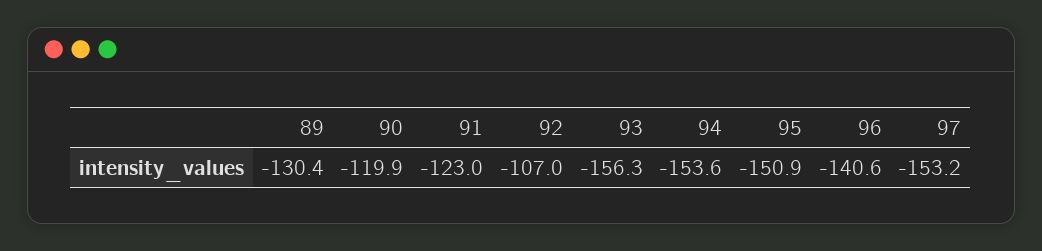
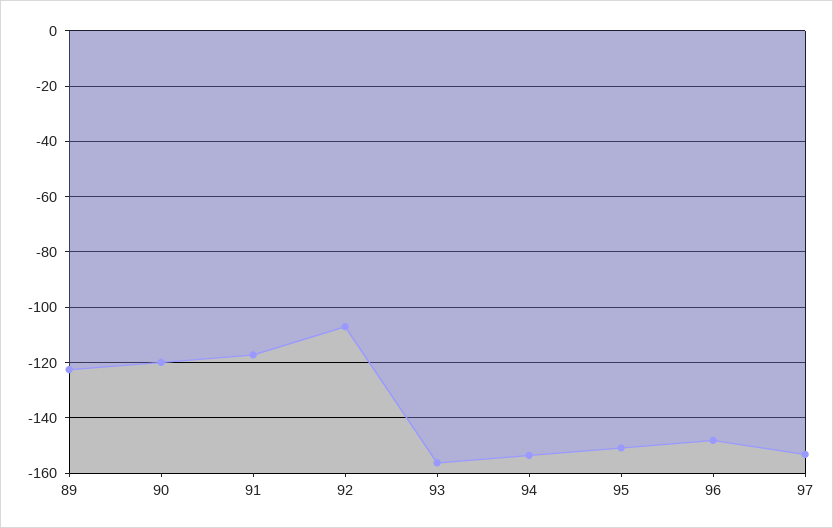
89: -130.4 -> -122.5
91: -123 -> -117.5
96: -140.6 -> -147.5

